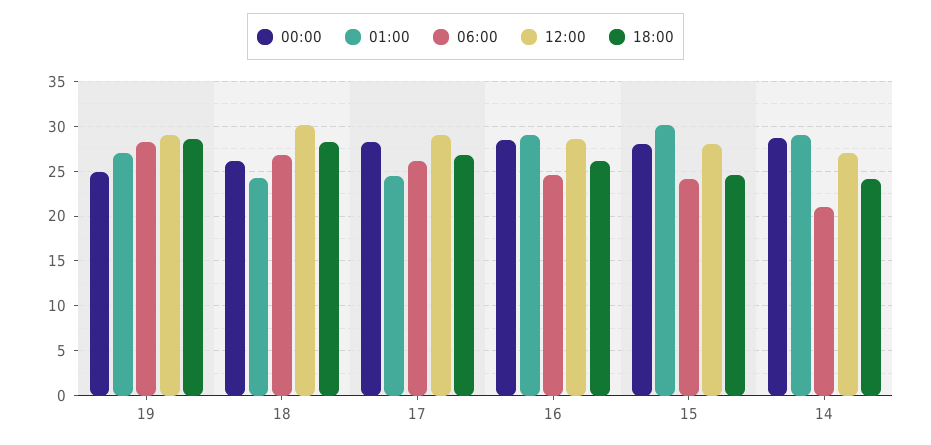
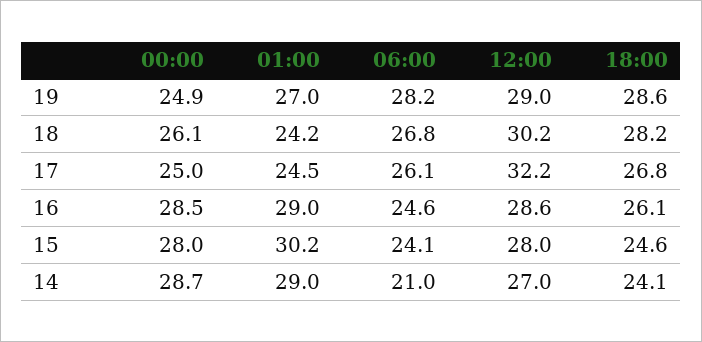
00:00, 17: 28 -> 25
12:00, 17: 29 -> 32.2

